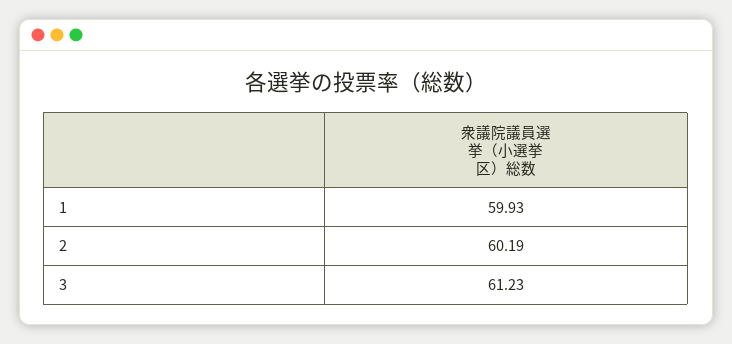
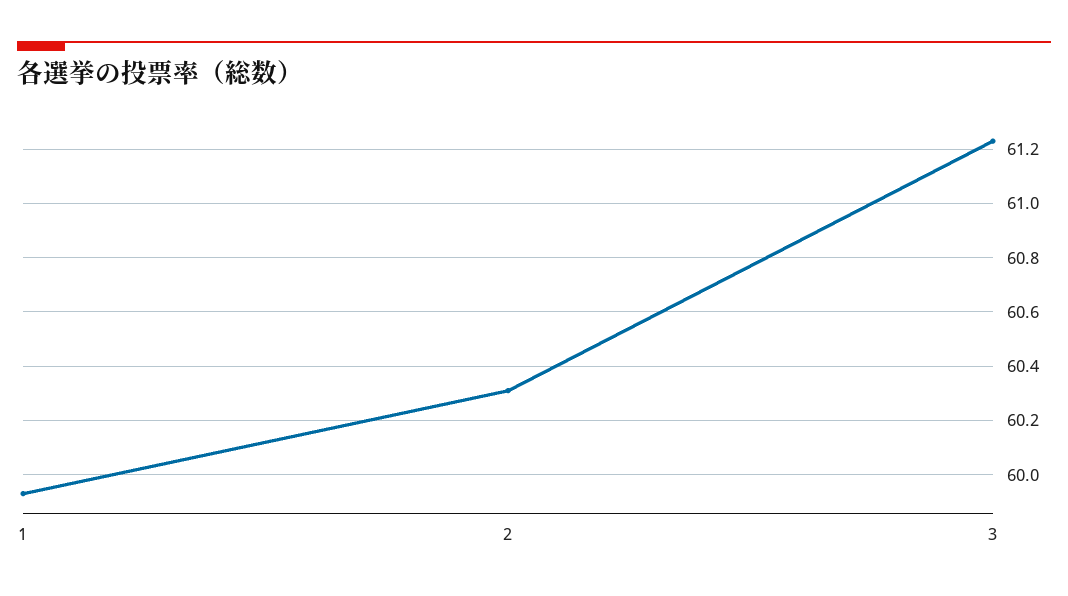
2: 60.19 -> 60.3

